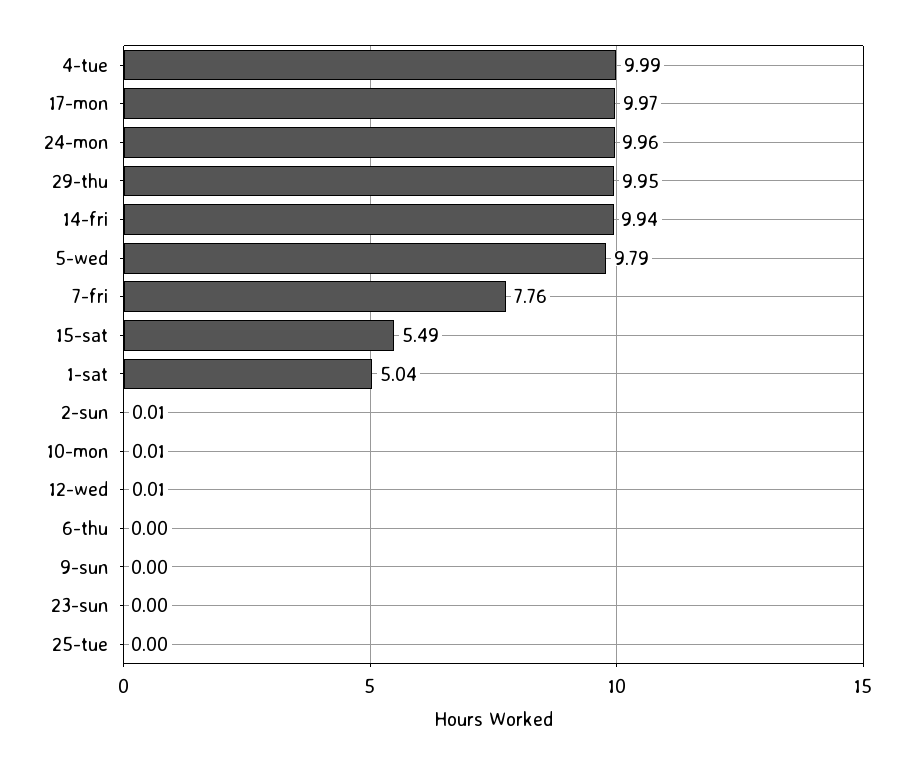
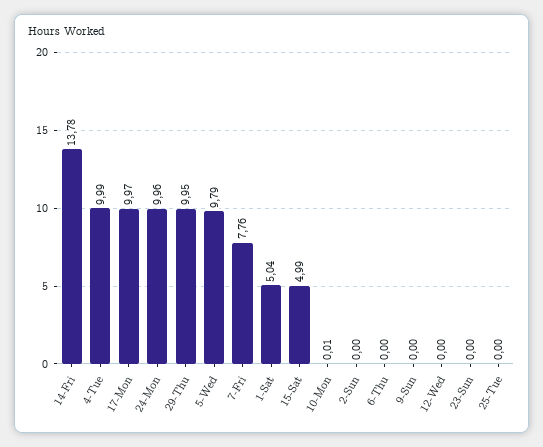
14-fri: 9.94 -> 13.78
15-sat: 5.49 -> 4.99
2-sun: 0.01 -> 0
12-wed: 0.01 -> 0

